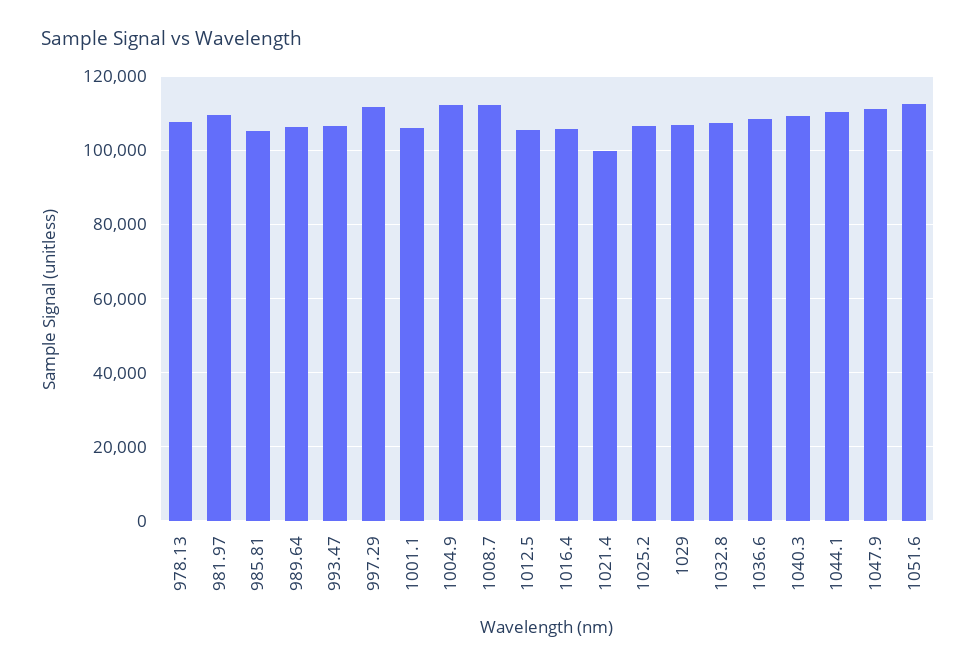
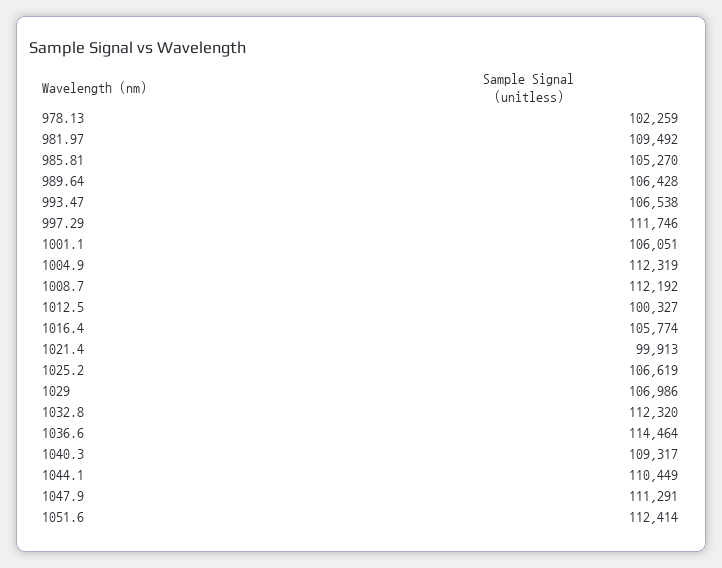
978.13: 108000 -> 102259
1012.5: 106000 -> 100327
1032.8: 108000 -> 112320
1036.6: 108000 -> 114464

